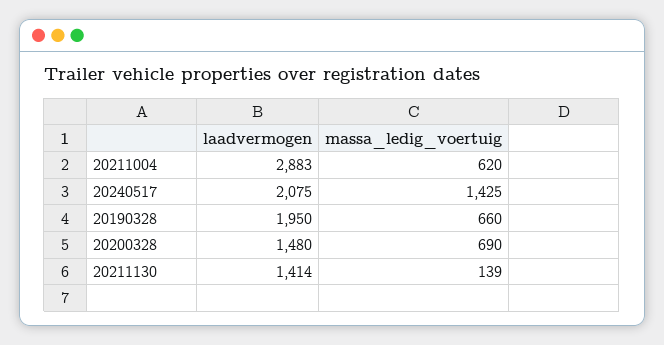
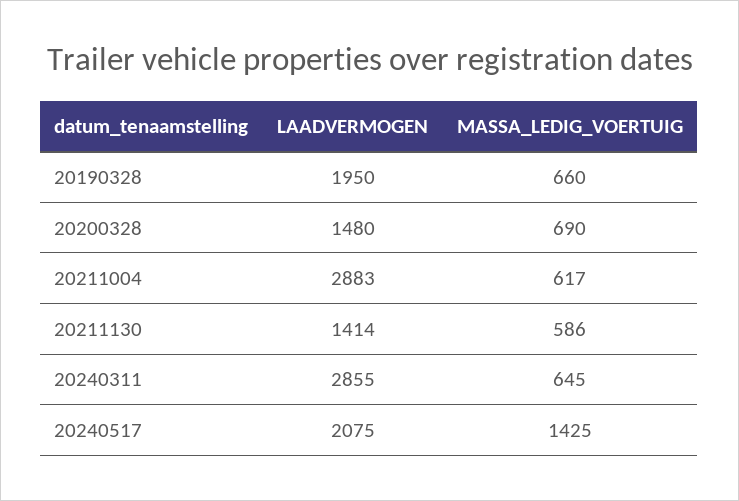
massa_ledig_voertuig, 20211004: 620 -> 617
massa_ledig_voertuig, 20211130: 139 -> 586
laadvermogen, 20240311: none -> 2855
massa_ledig_voertuig, 20240311: none -> 645

